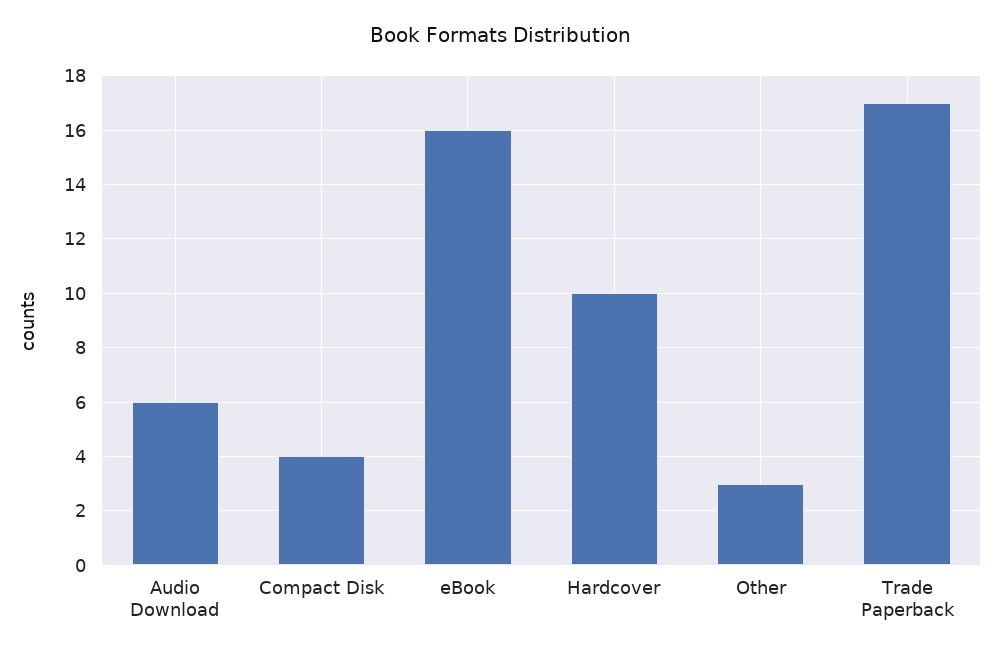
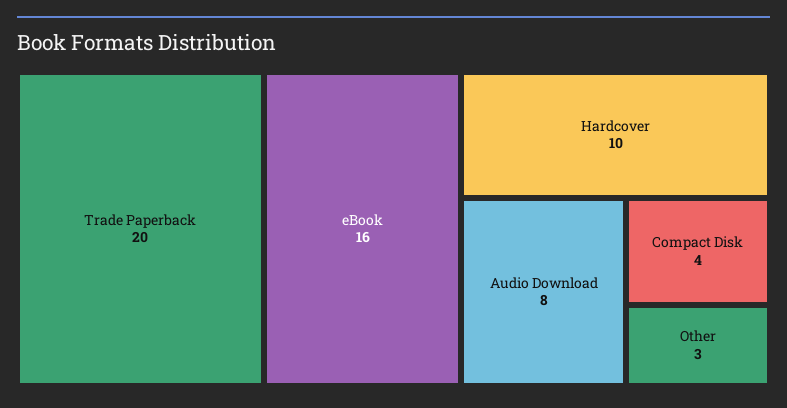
Audio Download: 6 -> 8
Trade Paperback: 17 -> 20

